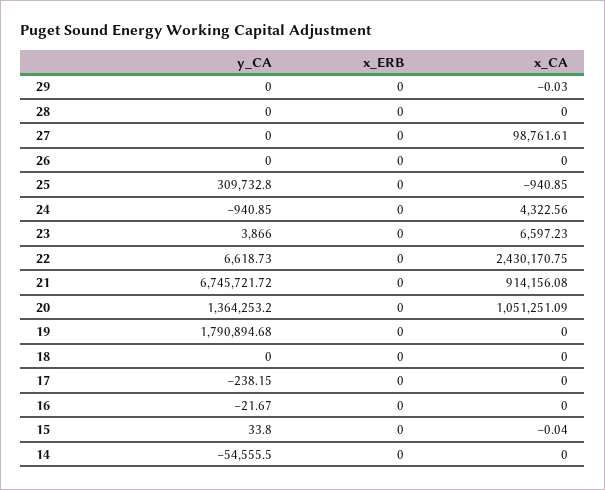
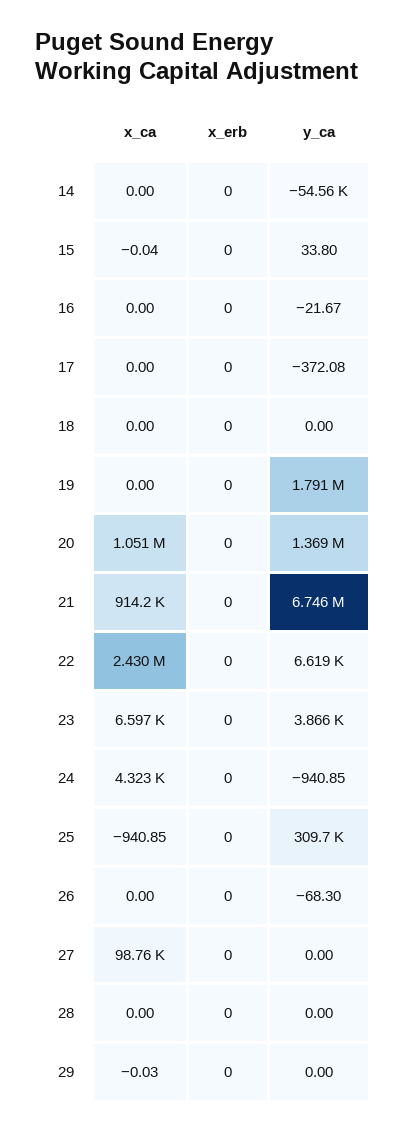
y_CA, 26: 0 -> -68.3
y_CA, 20: 1364253.2 -> 1369000
y_CA, 17: -238.15 -> -372.08

